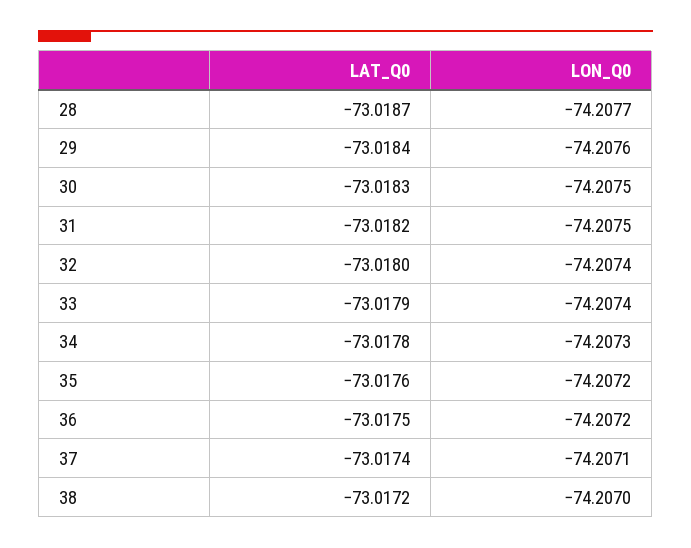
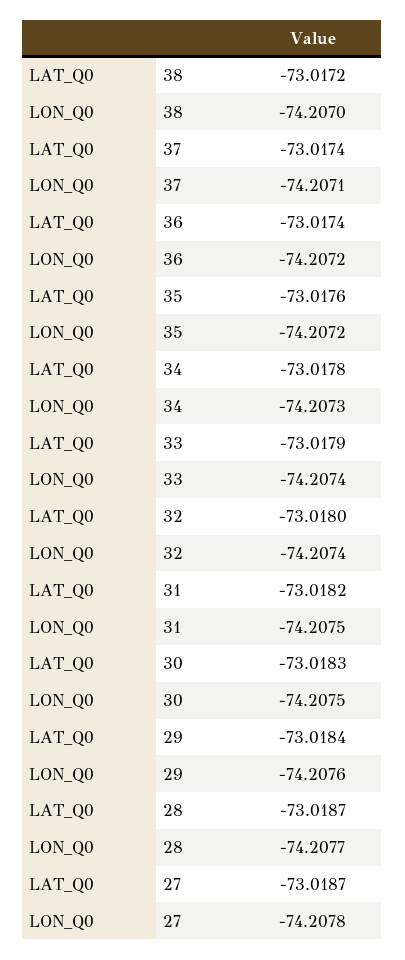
LAT_Q0, 36: -73.0175 -> -73.0174
LAT_Q0, 27: none -> -73.0187
LON_Q0, 27: none -> -74.2078

